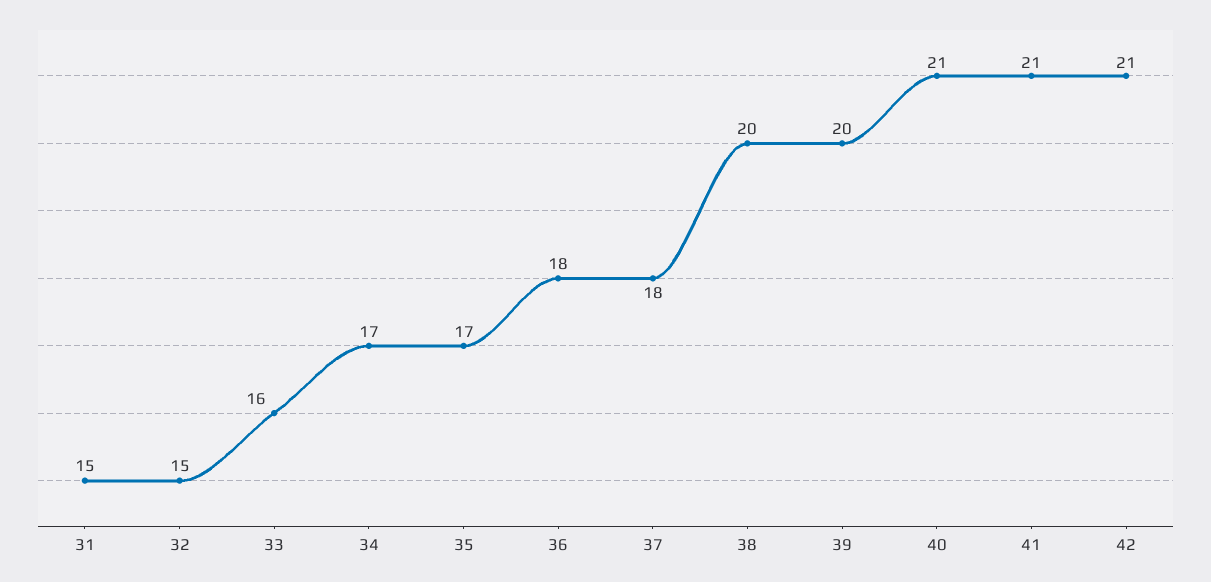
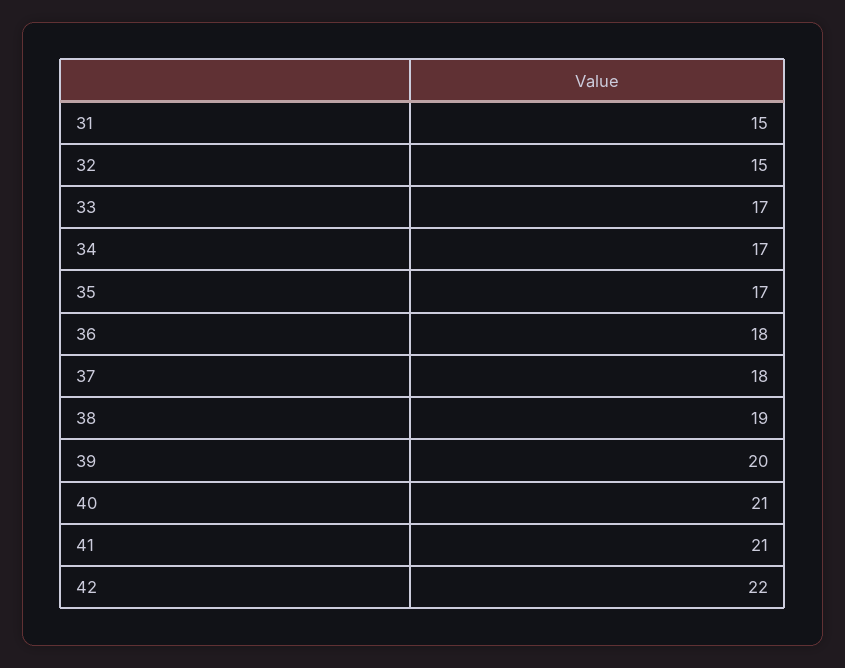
33: 16 -> 17
38: 20 -> 19
42: 21 -> 22

